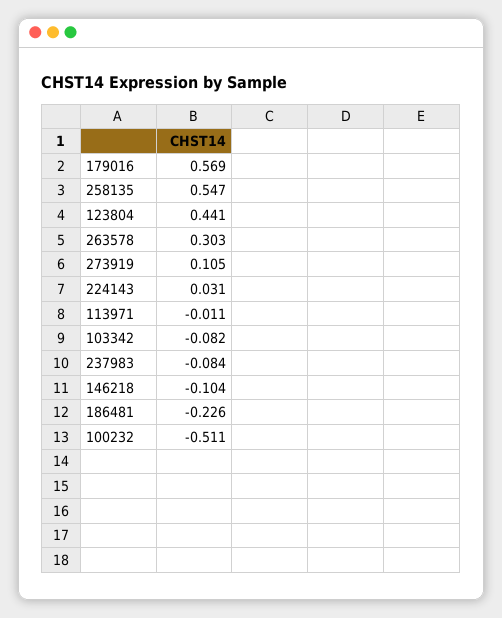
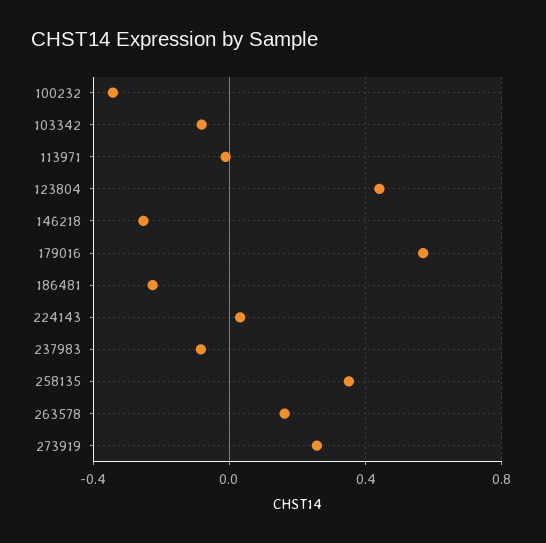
258135: 0.547 -> 0.35
263578: 0.303 -> 0.15
273919: 0.105 -> 0.25
146218: -0.104 -> -0.25
100232: -0.511 -> -0.35

